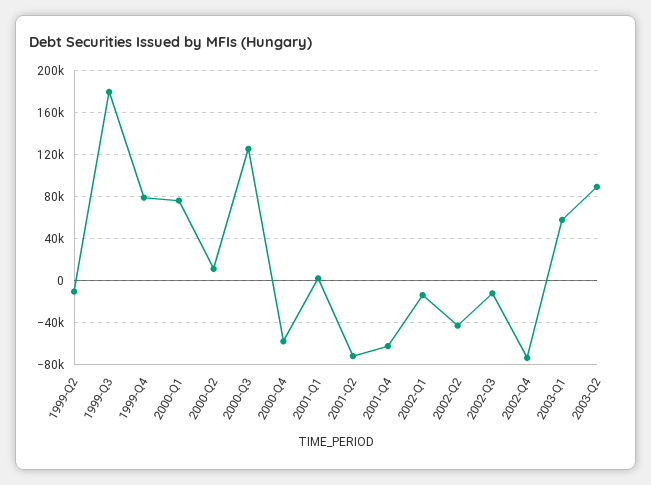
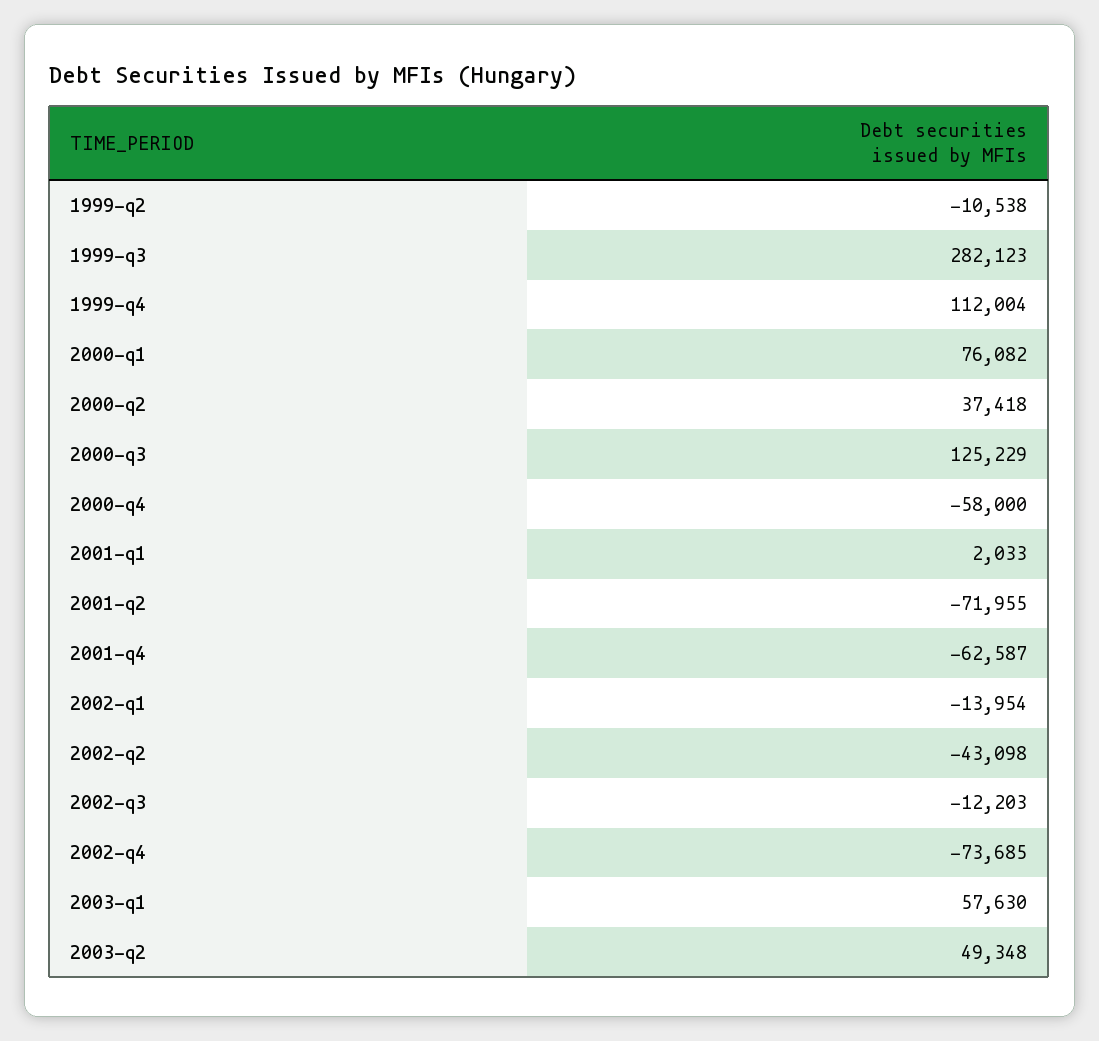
1999-Q3: 180000 -> 282123
1999-Q4: 80000 -> 112004
2000-Q2: 10000 -> 37418
2003-Q2: 90000 -> 49348

